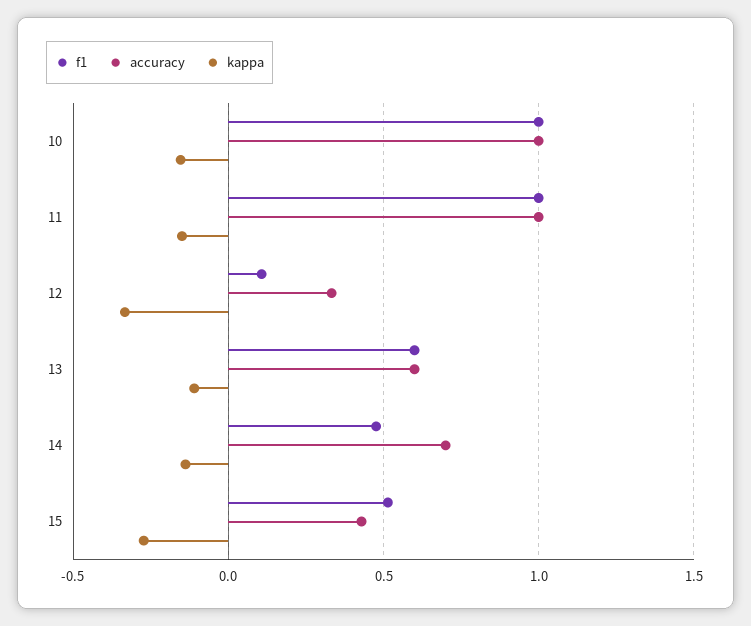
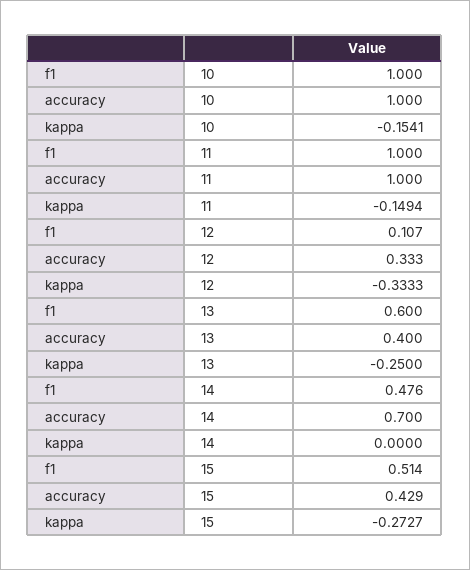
accuracy, 13: 0.6 -> 0.4
kappa, 13: -0.1 -> -0.25
kappa, 14: -0.15 -> 0

